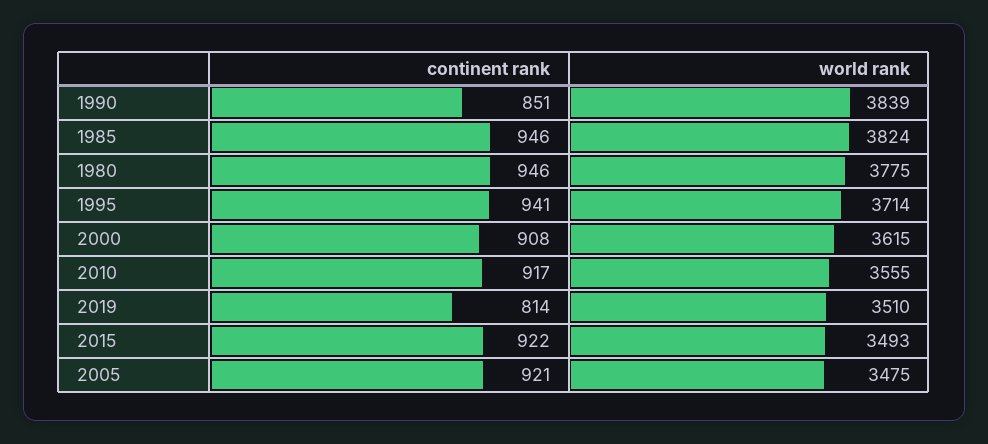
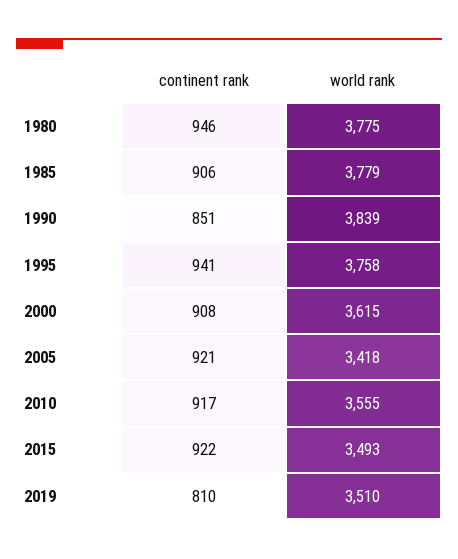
continent rank, 1985: 946 -> 906
world rank, 1985: 3824 -> 3779
world rank, 1995: 3714 -> 3758
continent rank, 2019: 814 -> 810
world rank, 2005: 3475 -> 3418

